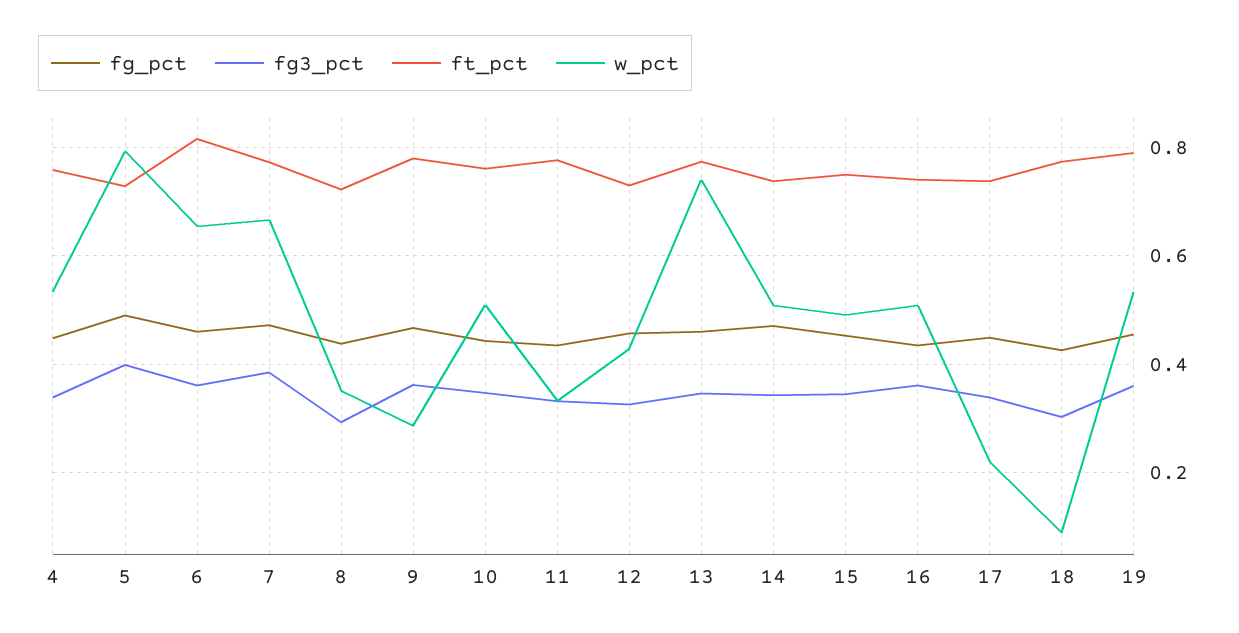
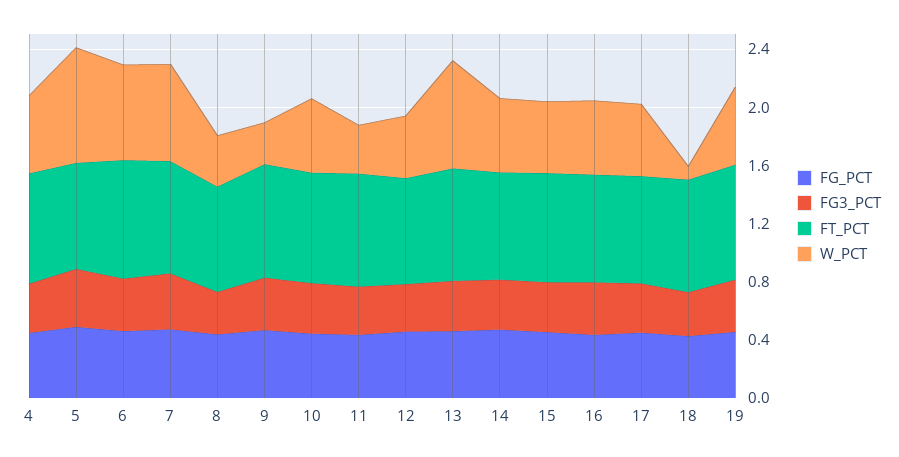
w_pct, 17: 0.22 -> 0.5

